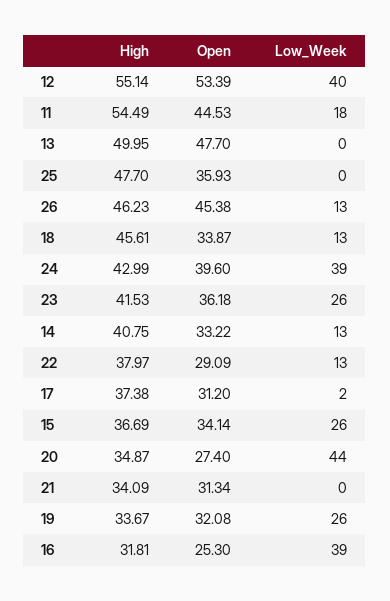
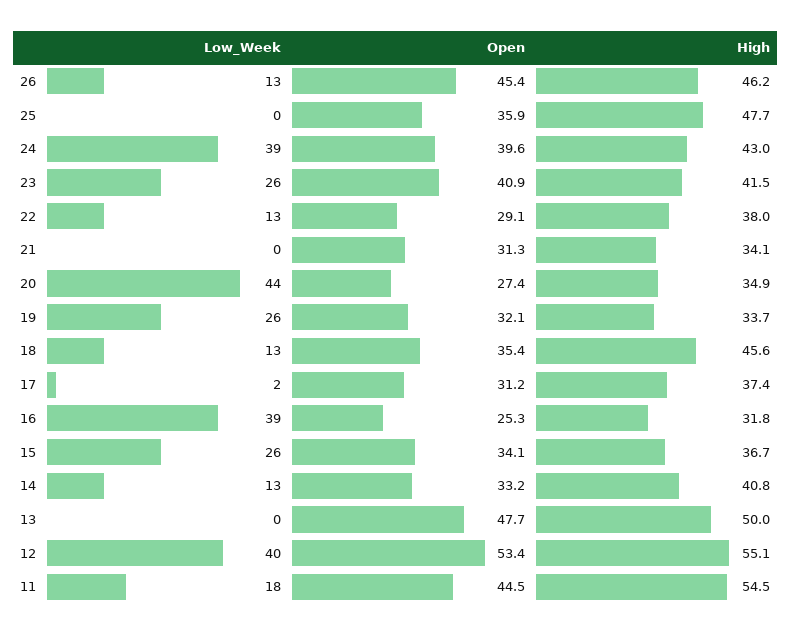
Open, 18: 33.87 -> 35.4
Open, 23: 36.18 -> 40.9

